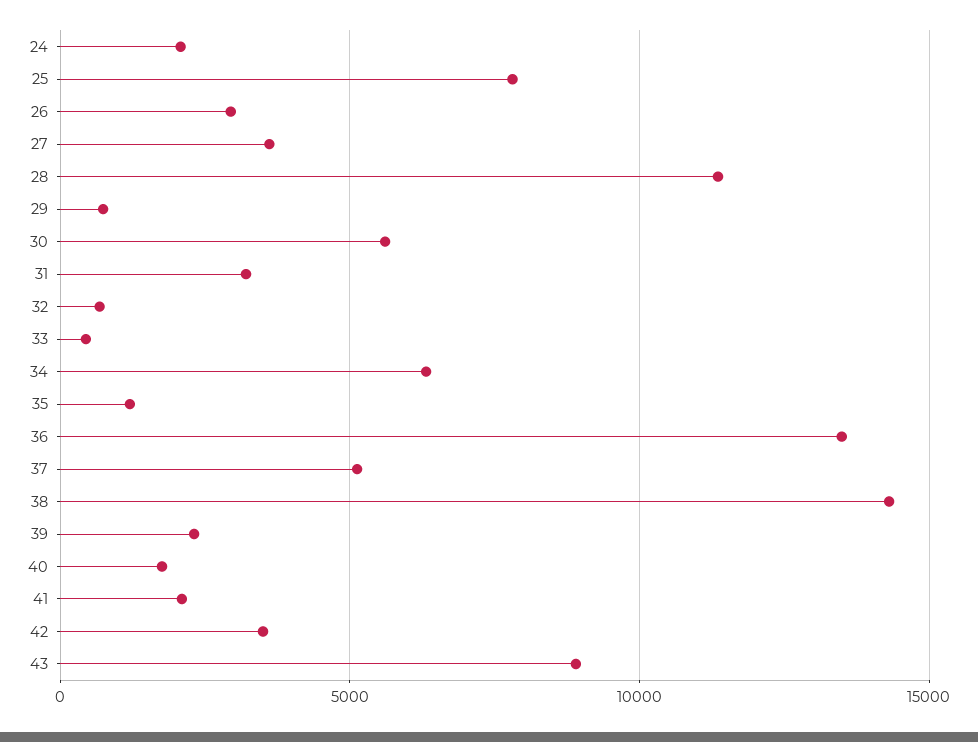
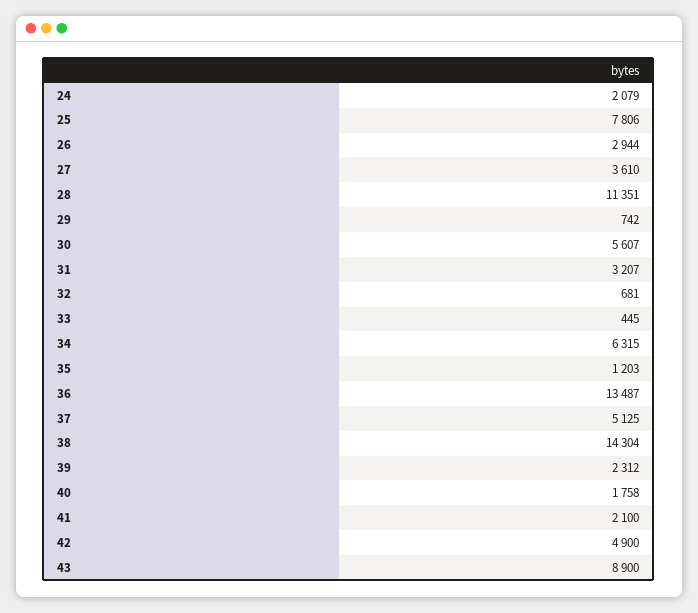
42: 3500 -> 4900

